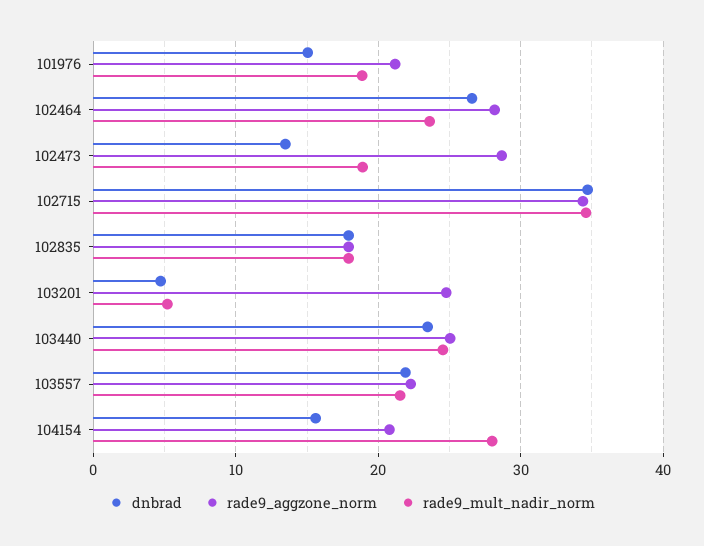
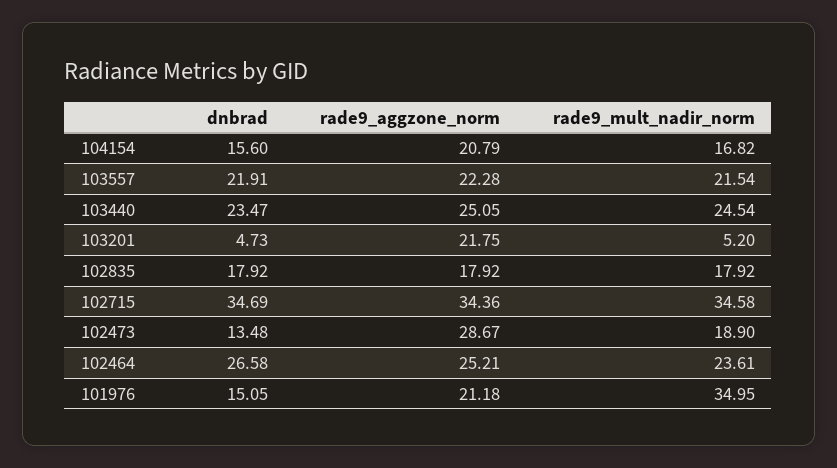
rade9_mult_nadir_norm, 101976: 19 -> 34.95
rade9_aggzone_norm, 102464: 28 -> 25.21
rade9_aggzone_norm, 103201: 25 -> 21.75
rade9_mult_nadir_norm, 104154: 28 -> 16.82

